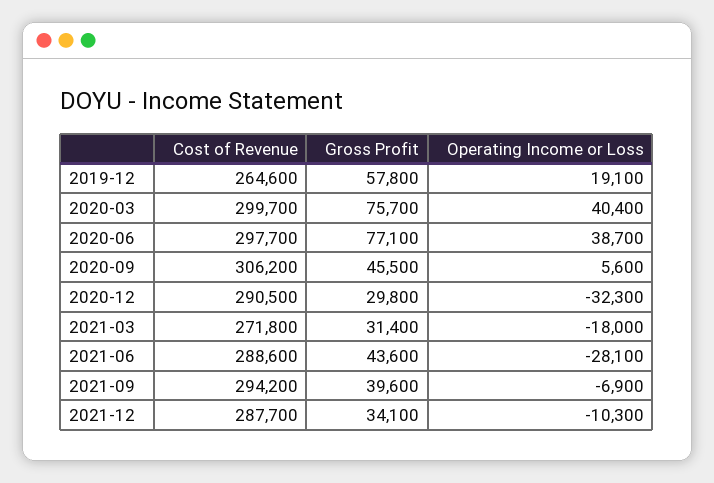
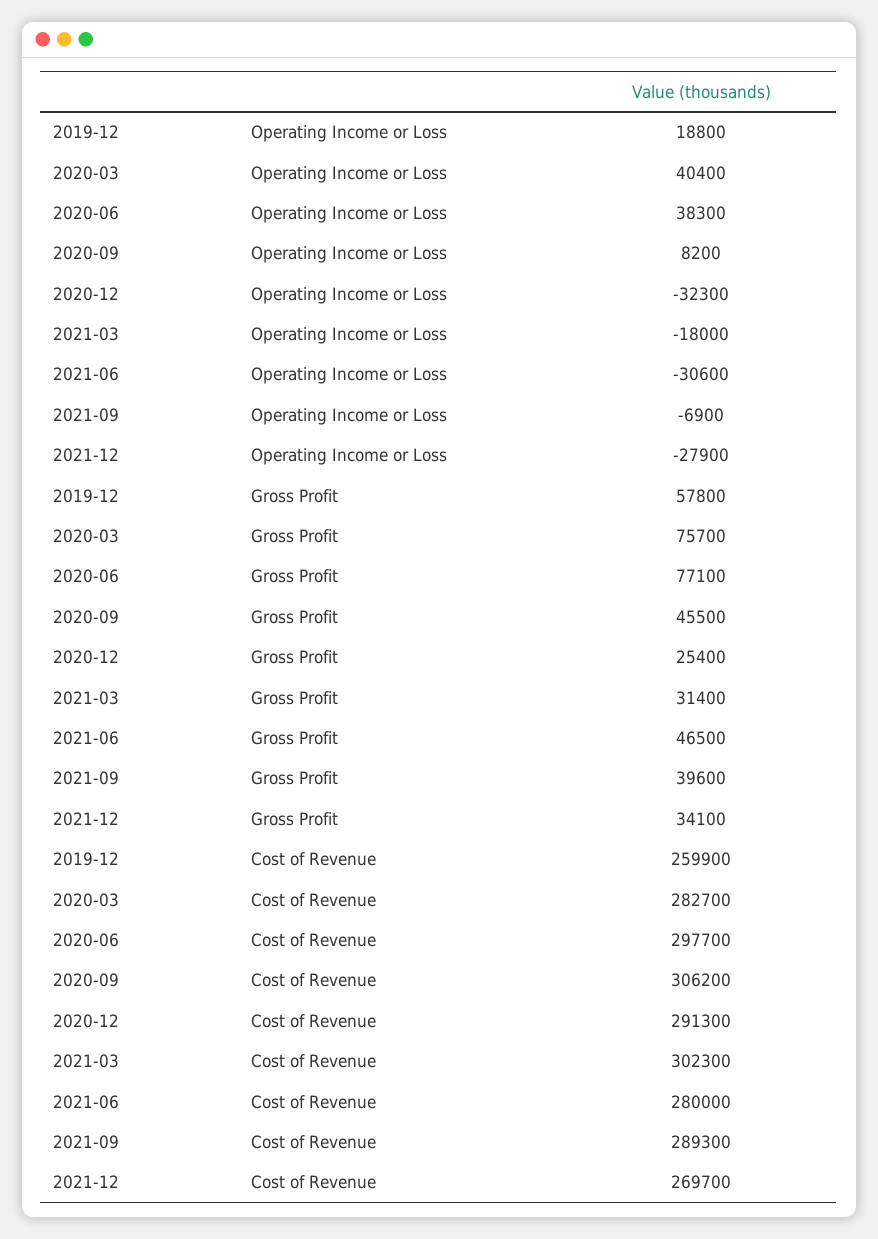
Cost of Revenue, 2019-12: 264600 -> 259900
Operating Income or Loss, 2019-12: 19100 -> 18800
Cost of Revenue, 2020-03: 299700 -> 282700
Operating Income or Loss, 2020-06: 38700 -> 38300
Operating Income or Loss, 2020-09: 5600 -> 8200
Cost of Revenue, 2020-12: 290500 -> 291300
Gross Profit, 2020-12: 29800 -> 25400
Cost of Revenue, 2021-03: 271800 -> 302300
Cost of Revenue, 2021-06: 288600 -> 280000
Gross Profit, 2021-06: 43600 -> 46500
Operating Income or Loss, 2021-06: -28100 -> -30600
Cost of Revenue, 2021-09: 294200 -> 289300
Cost of Revenue, 2021-12: 287700 -> 269700
Operating Income or Loss, 2021-12: -10300 -> -27900

